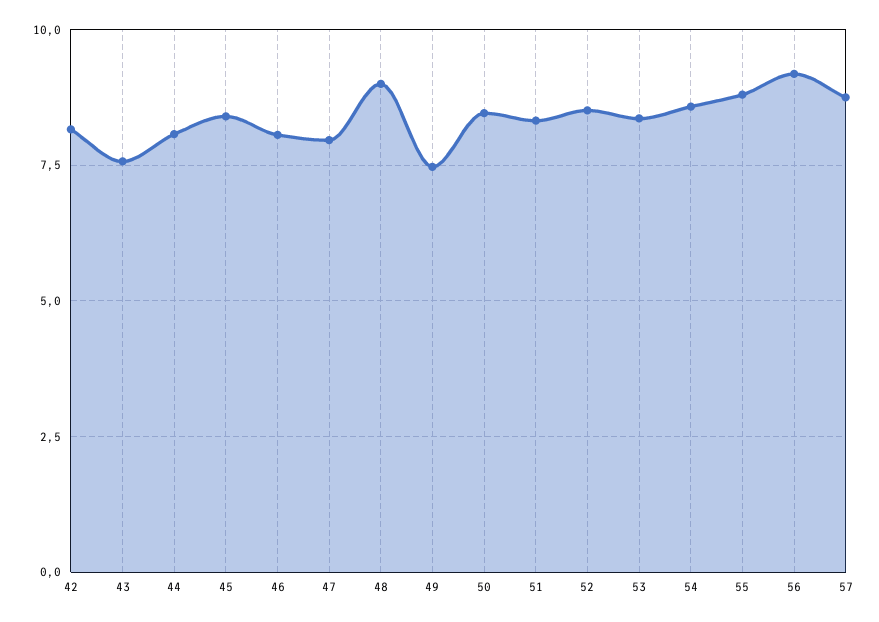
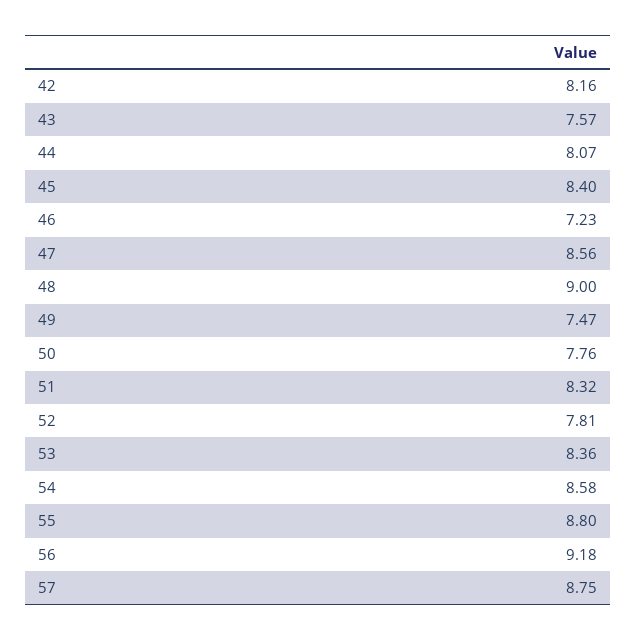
46: 8 -> 7.23
47: 8 -> 8.56
50: 8.5 -> 7.76
52: 8.5 -> 7.81

